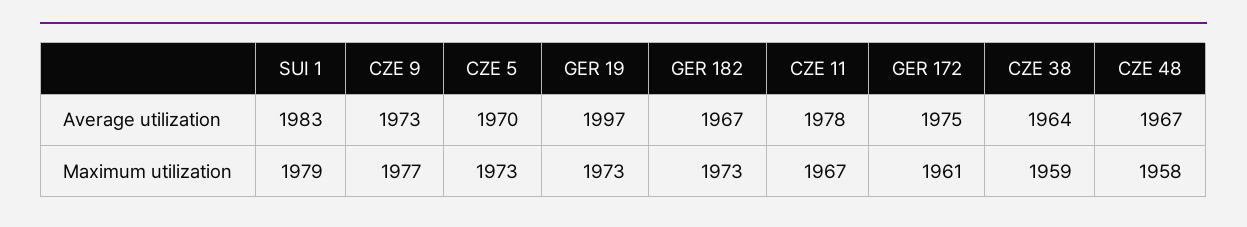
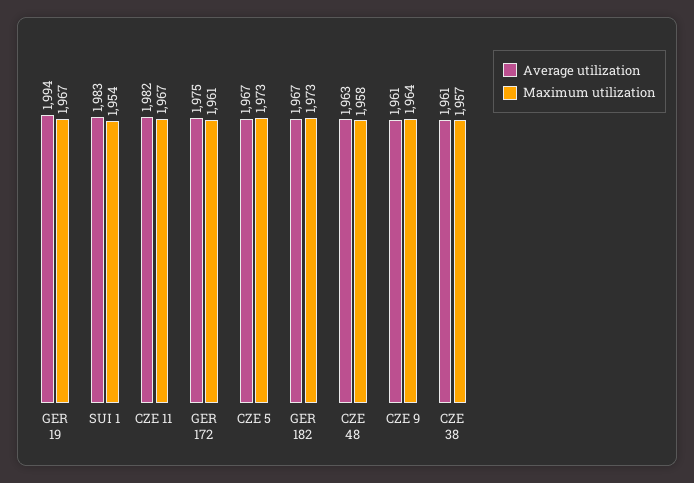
Average utilization, CZE 9: 1973 -> 1961
Average utilization, CZE 5: 1970 -> 1967
Average utilization, GER 19: 1997 -> 1994
Average utilization, CZE 11: 1978 -> 1982
Average utilization, CZE 38: 1964 -> 1961
Average utilization, CZE 48: 1967 -> 1963
Maximum utilization, SUI 1: 1979 -> 1954
Maximum utilization, CZE 9: 1977 -> 1964
Maximum utilization, GER 19: 1973 -> 1967
Maximum utilization, CZE 38: 1959 -> 1957

